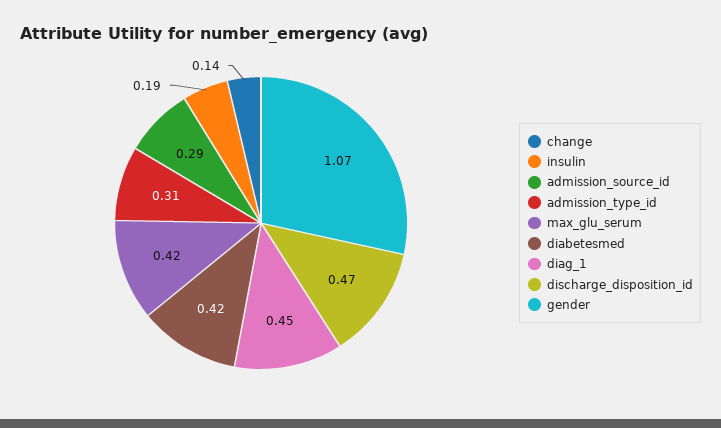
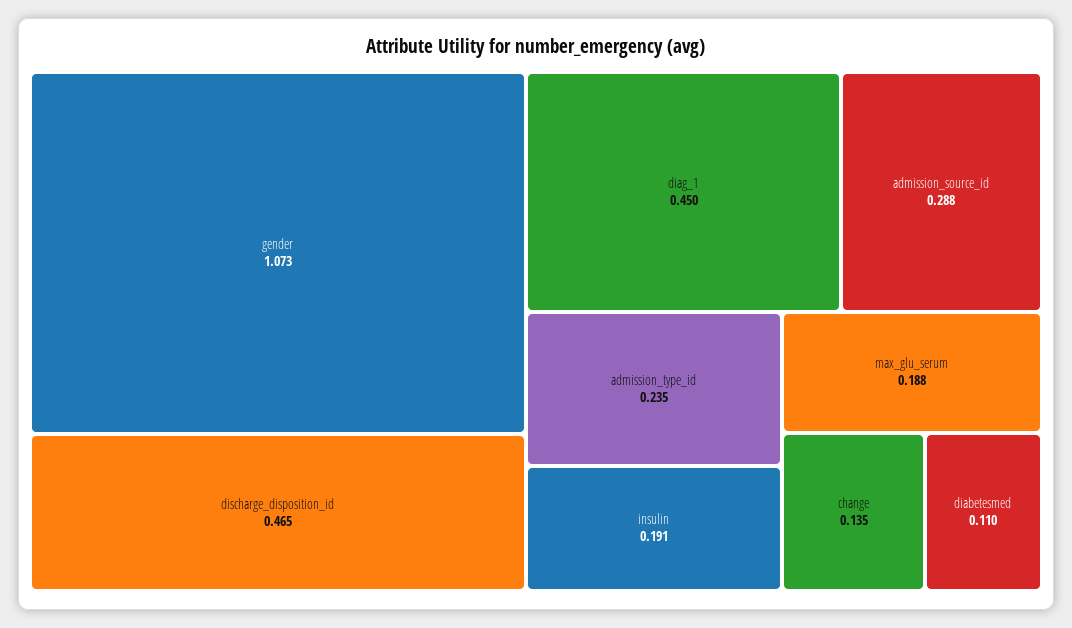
admission_type_id: 0.31 -> 0.235
max_glu_serum: 0.42 -> 0.188
diabetesmed: 0.42 -> 0.11

